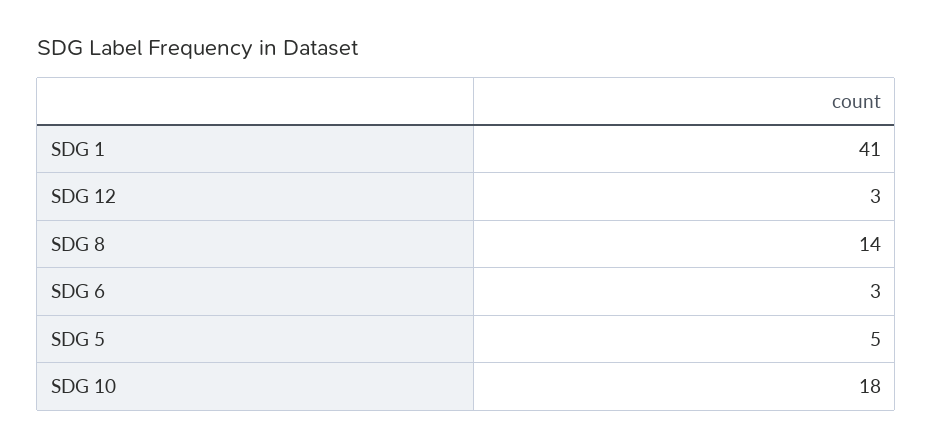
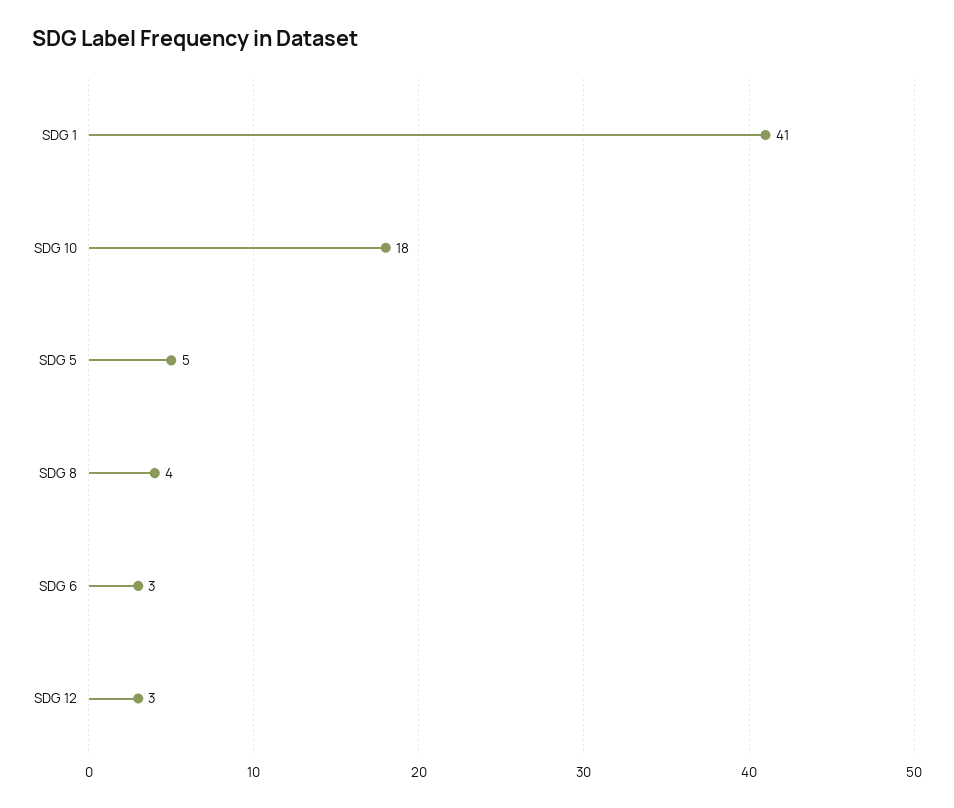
SDG 8: 14 -> 4

